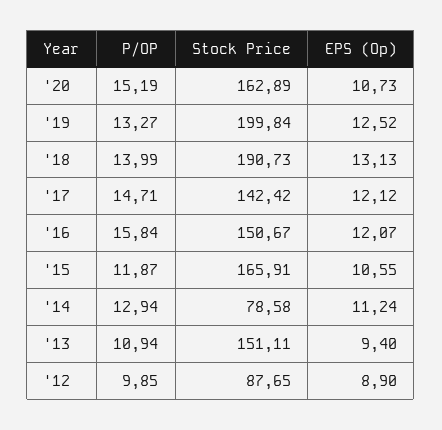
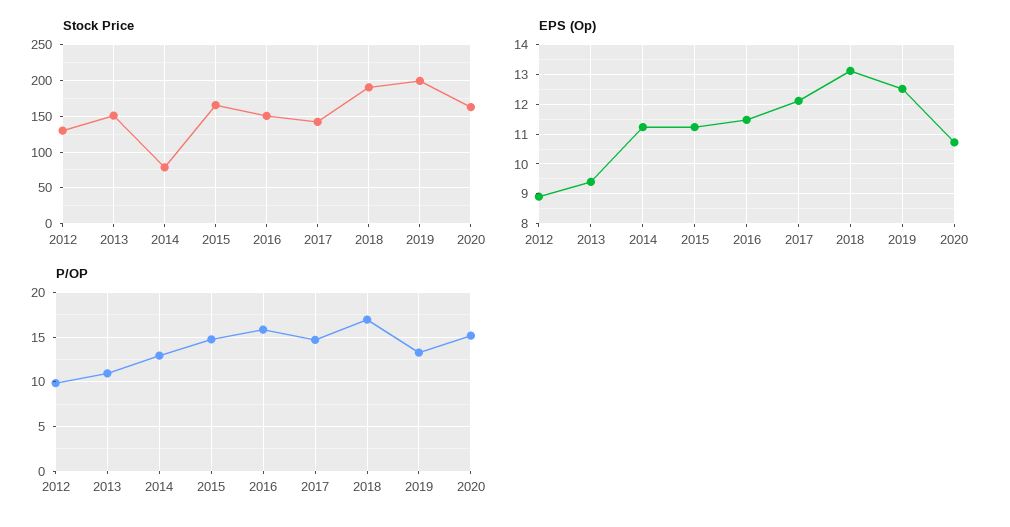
P/OP, '18: 13.99 -> 17
EPS (Op), '16: 12.07 -> 11.5
P/OP, '15: 11.87 -> 15
EPS (Op), '15: 10.55 -> 11.25
Stock Price, '12: 87.65 -> 130

